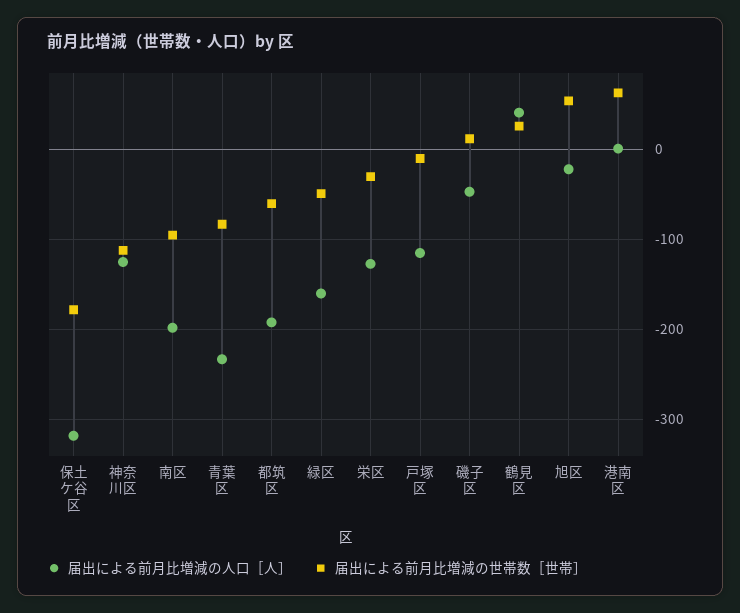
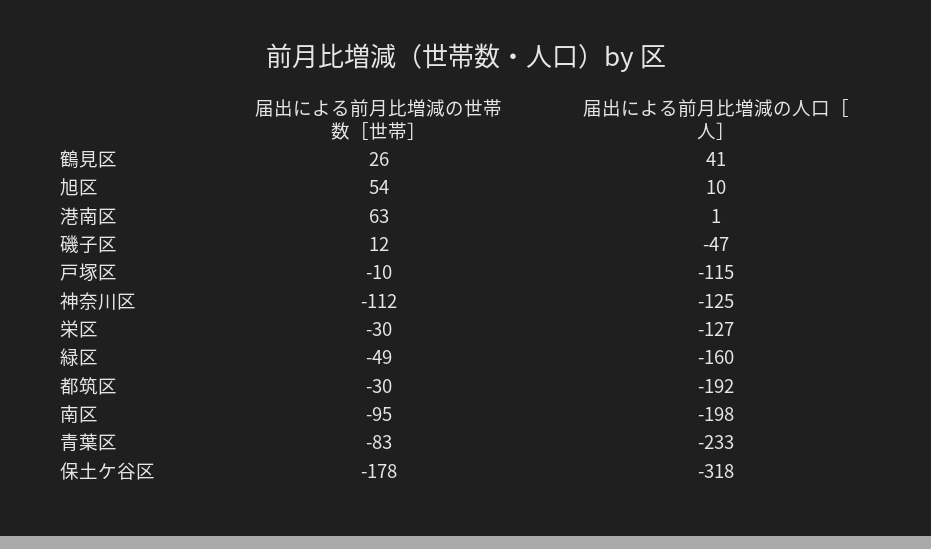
届出による前月比増減の世帯数［世帯］, 都筑区: -60 -> -30
届出による前月比増減の人口［人］, 旭区: -20 -> 10

